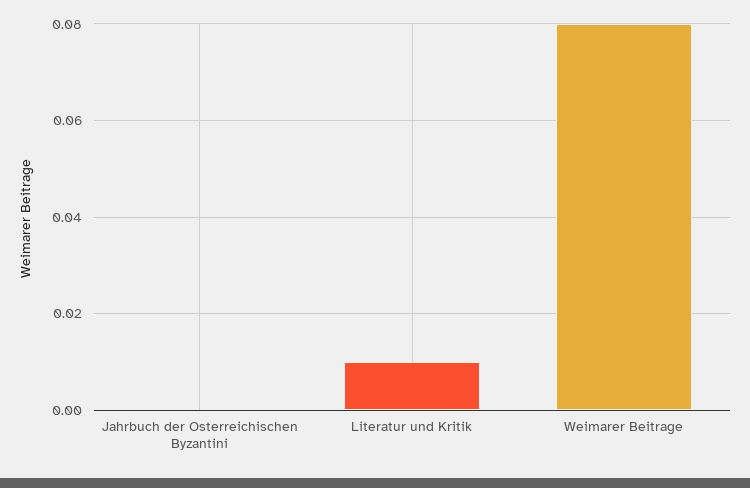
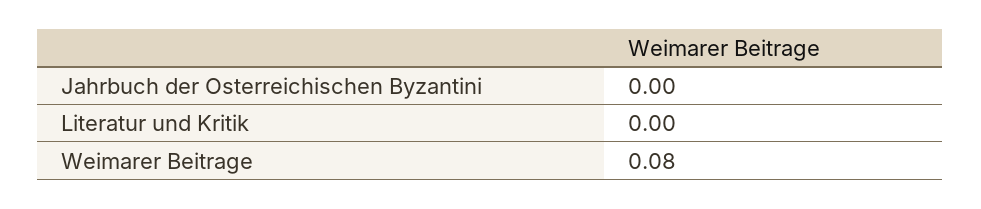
Literatur und Kritik: 0.01 -> 0

